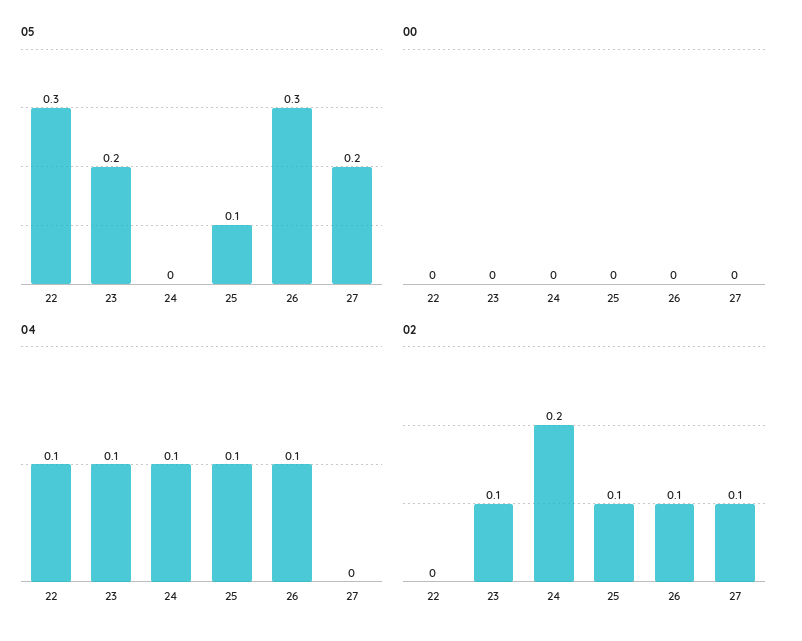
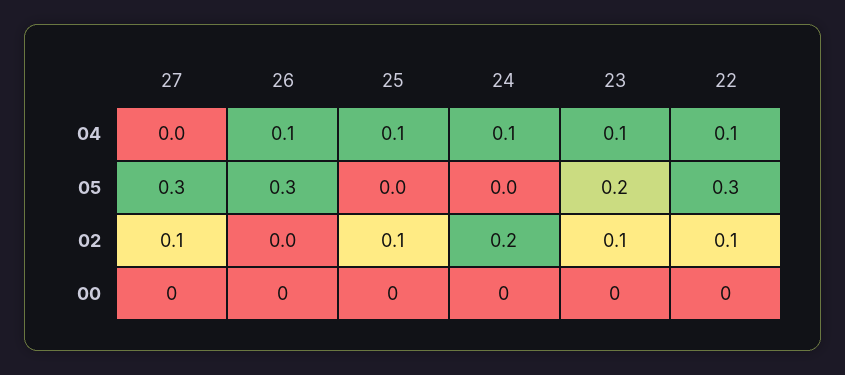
05, 25: 0.1 -> 0
05, 27: 0.2 -> 0.3
02, 22: 0 -> 0.1
02, 26: 0.1 -> 0

